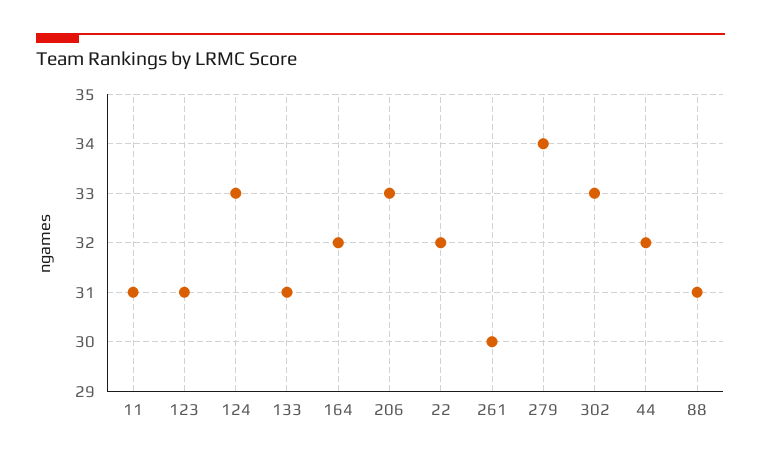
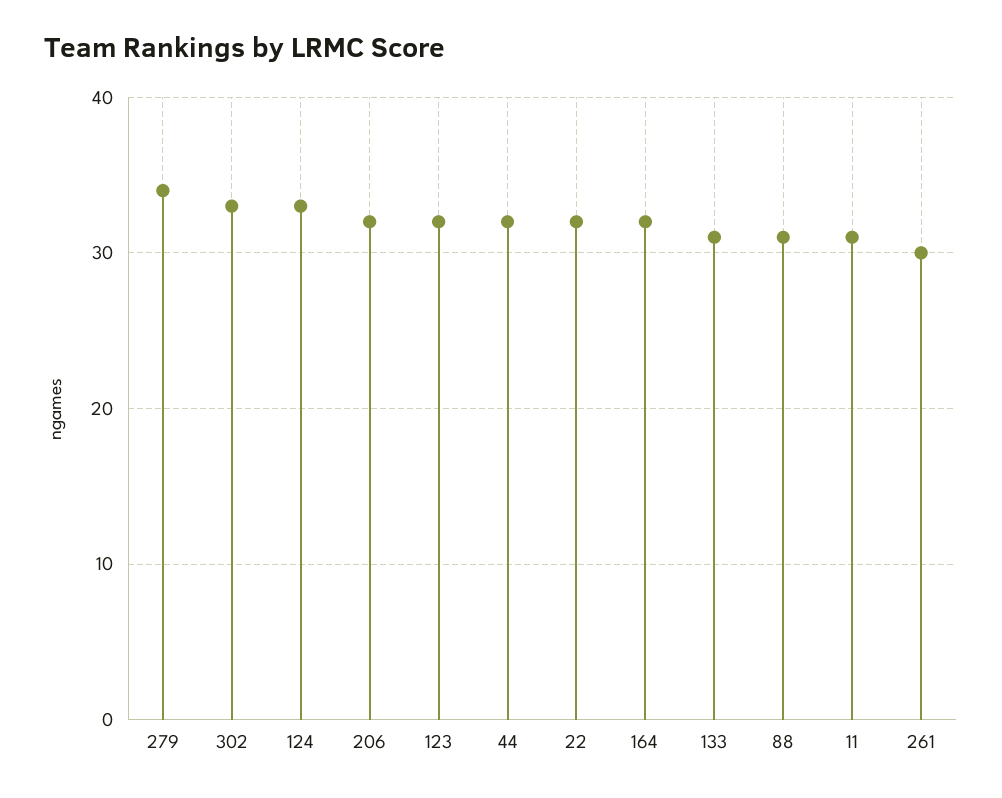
123: 31 -> 32
206: 33 -> 32

